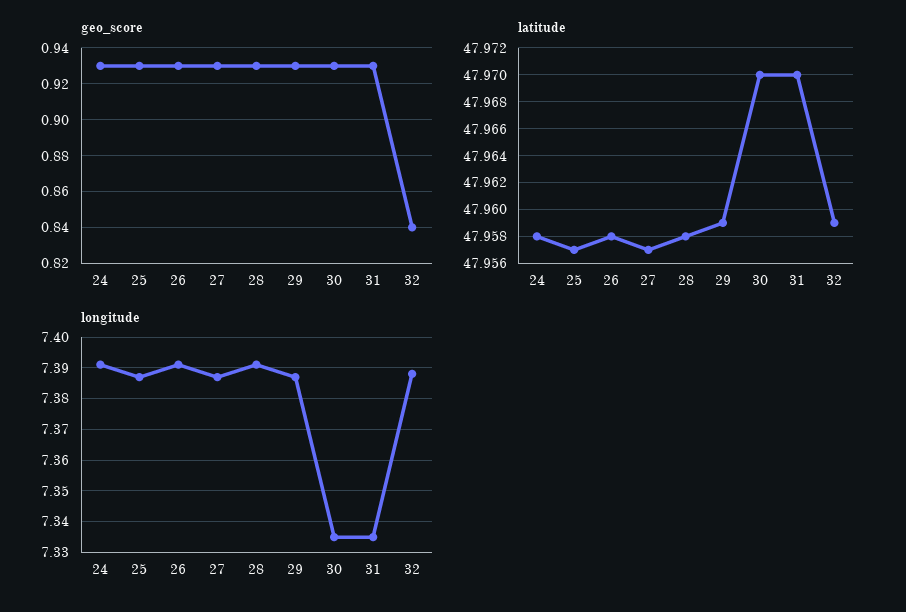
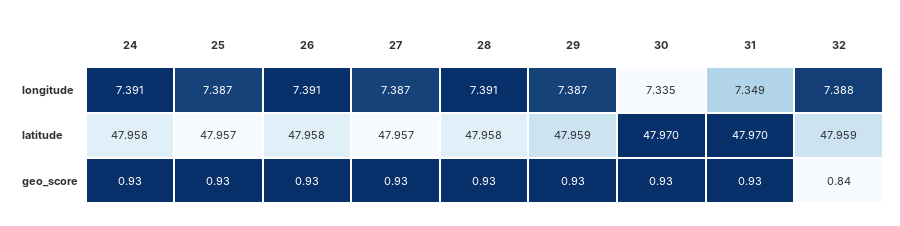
longitude, 31: 7.335 -> 7.349

